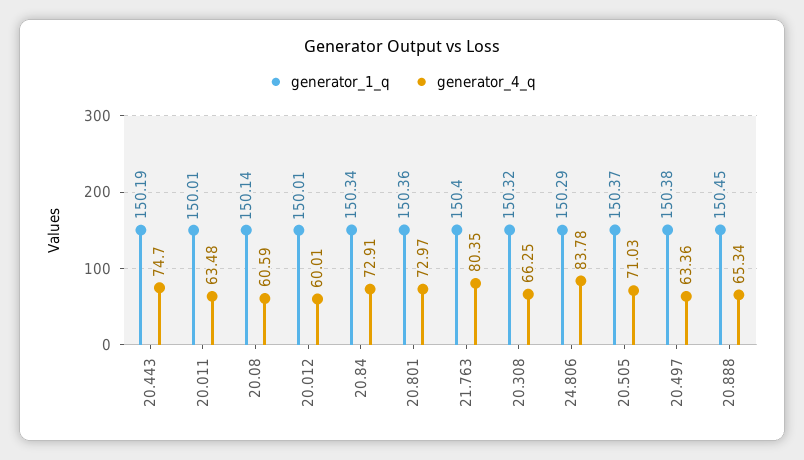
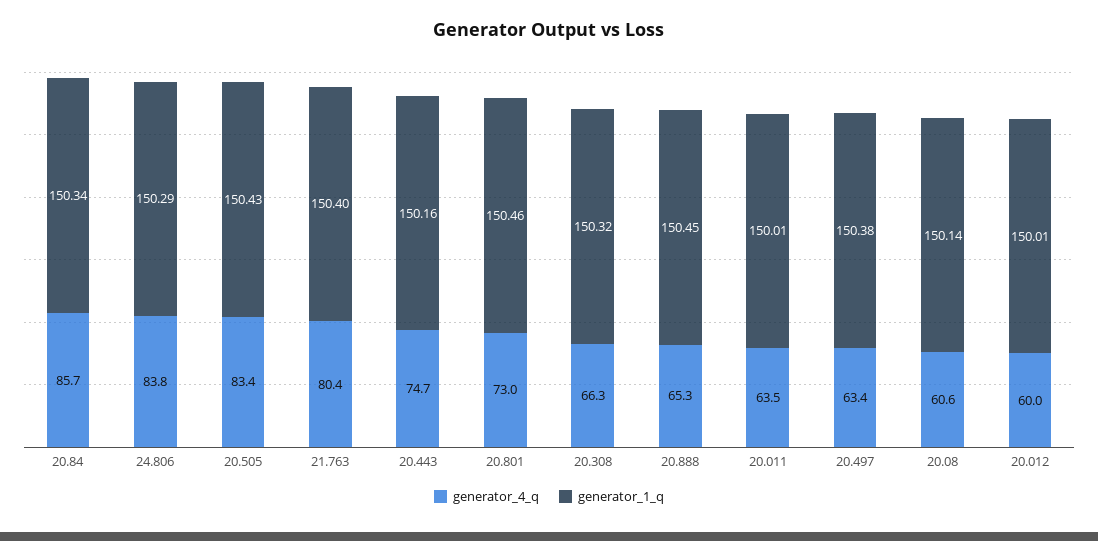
generator_1_q, 20.443: 150.19 -> 150.16
generator_4_q, 20.84: 72.91 -> 85.7
generator_1_q, 20.801: 150.36 -> 150.46
generator_1_q, 20.505: 150.37 -> 150.43
generator_4_q, 20.505: 71.03 -> 83.4

